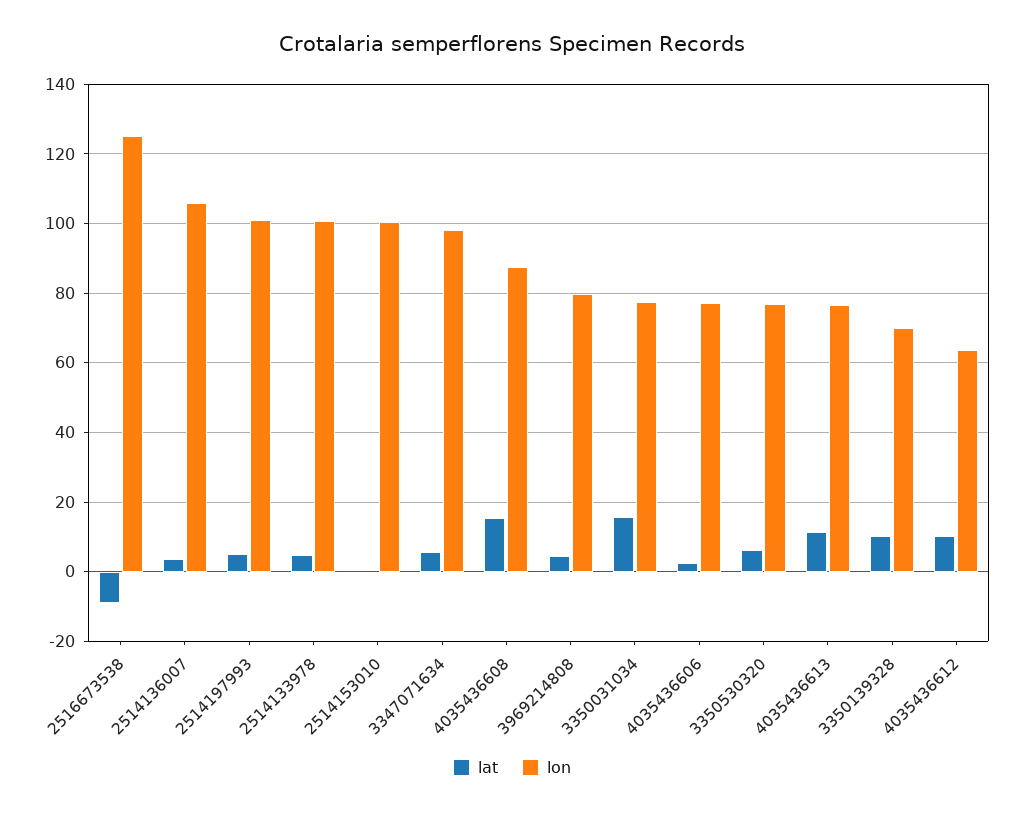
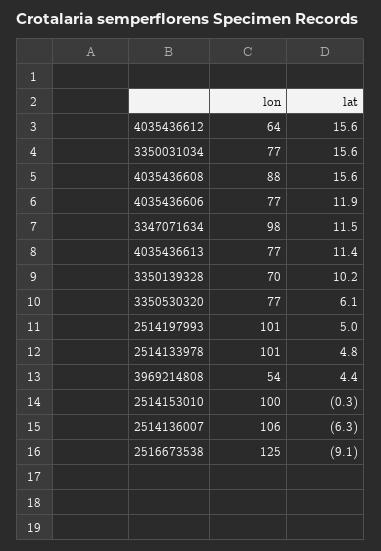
lat, 2514136007: 4 -> -6.3
lat, 3347071634: 6 -> 11.5
lon, 3969214808: 80 -> 54
lat, 4035436606: 2 -> 11.9
lat, 4035436612: 10 -> 15.6

